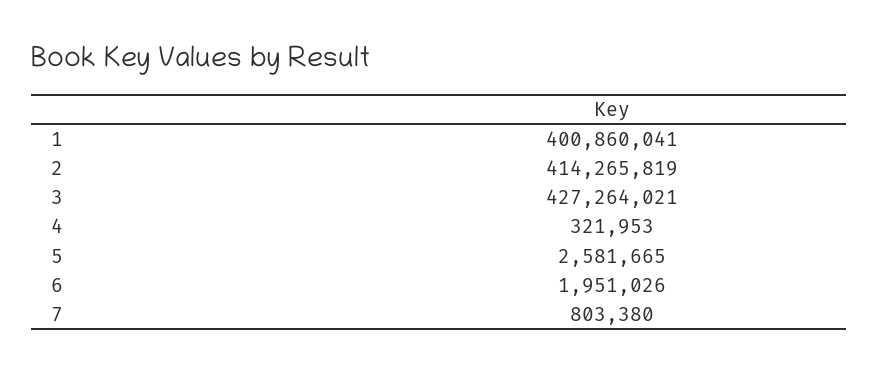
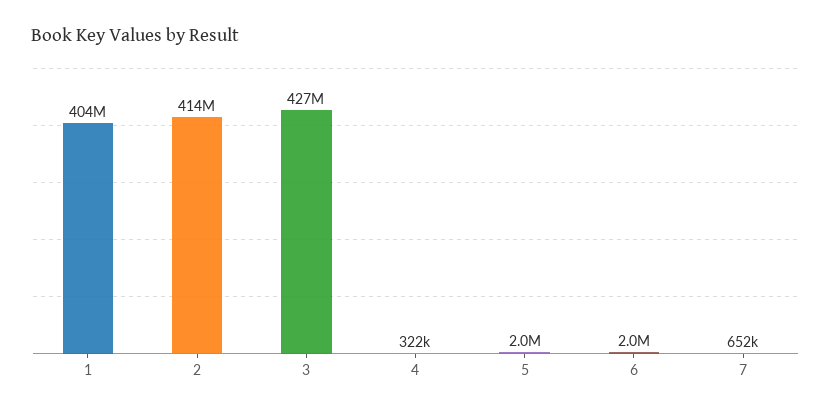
1: 400860041 -> 404000000
5: 2581665 -> 2000000
7: 803380 -> 652000

